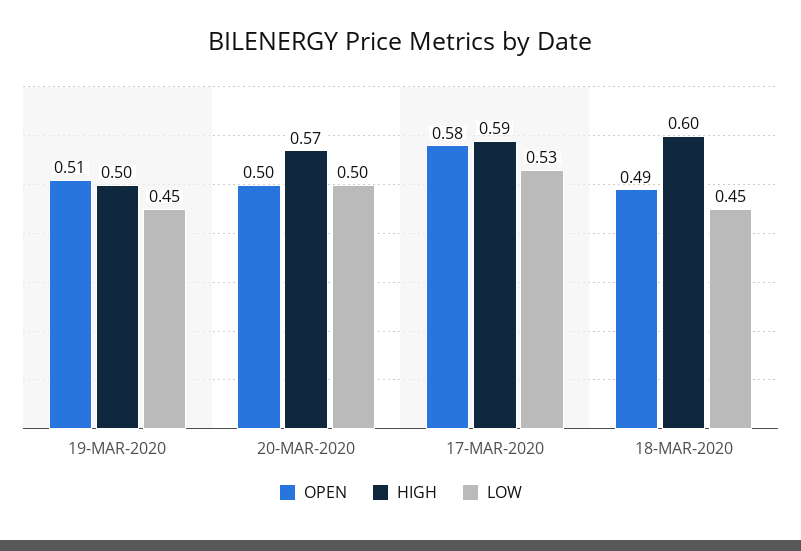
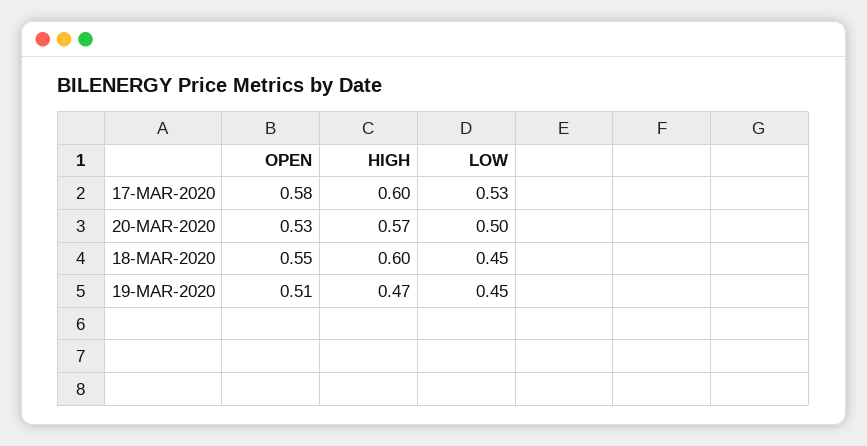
HIGH, 19-MAR-2020: 0.5 -> 0.47
OPEN, 20-MAR-2020: 0.5 -> 0.53
HIGH, 17-MAR-2020: 0.59 -> 0.6
OPEN, 18-MAR-2020: 0.49 -> 0.55

